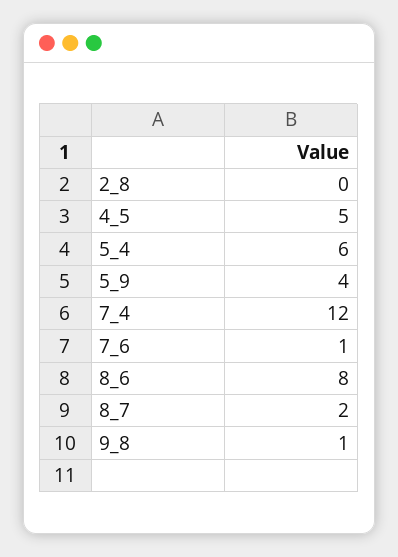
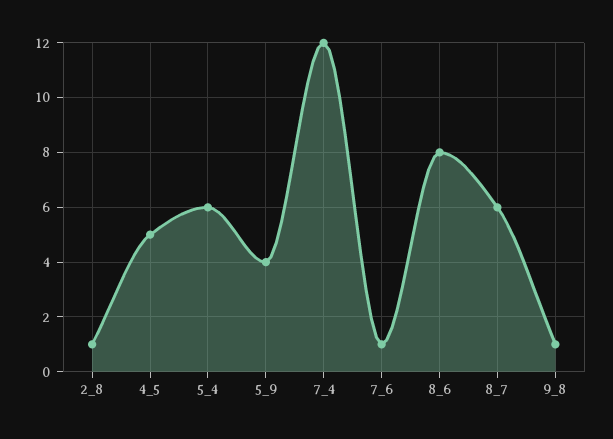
2_8: 0 -> 1
8_7: 2 -> 6

